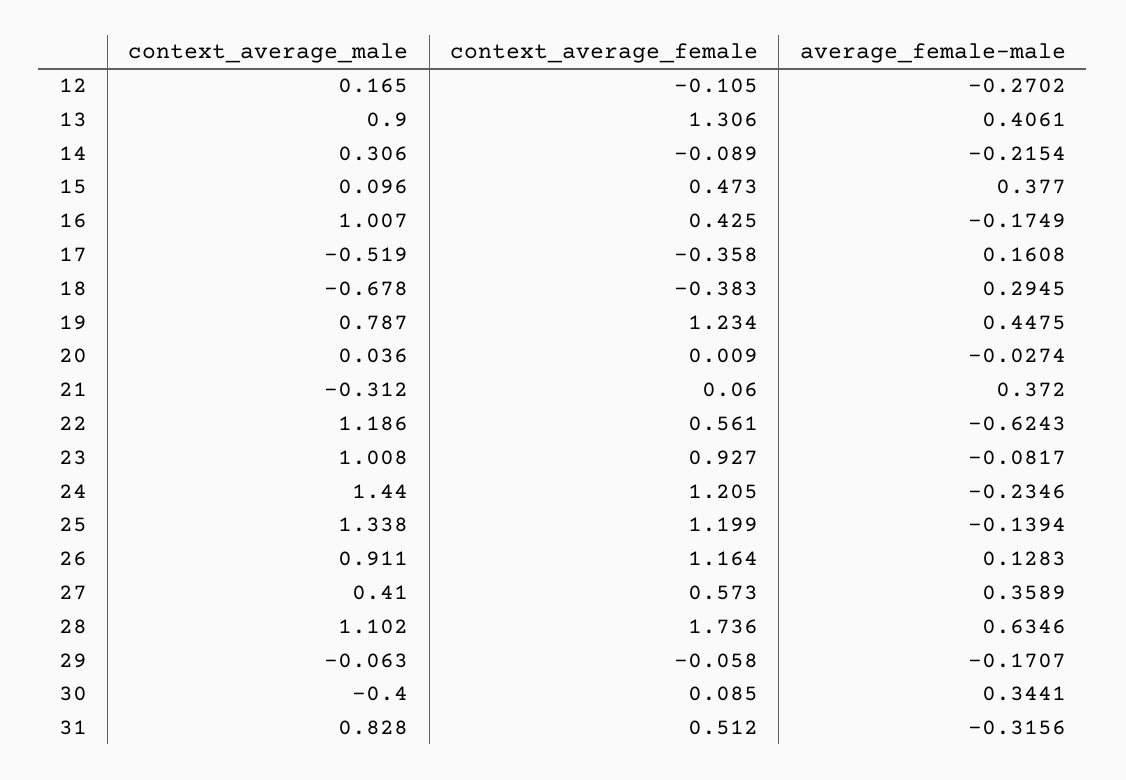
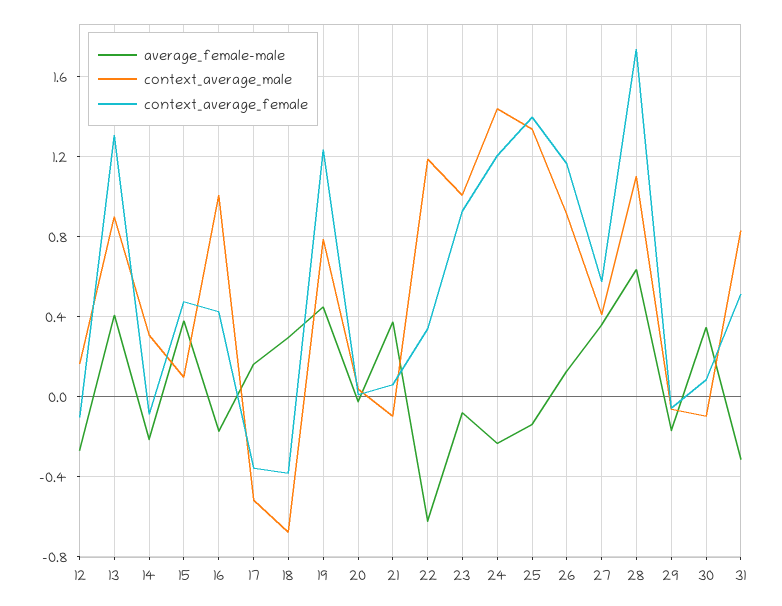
context_average_male, 21: -0.312 -> -0.1
context_average_female, 22: 0.561 -> 0.35
context_average_female, 25: 1.199 -> 1.4
context_average_male, 30: -0.4 -> -0.1

